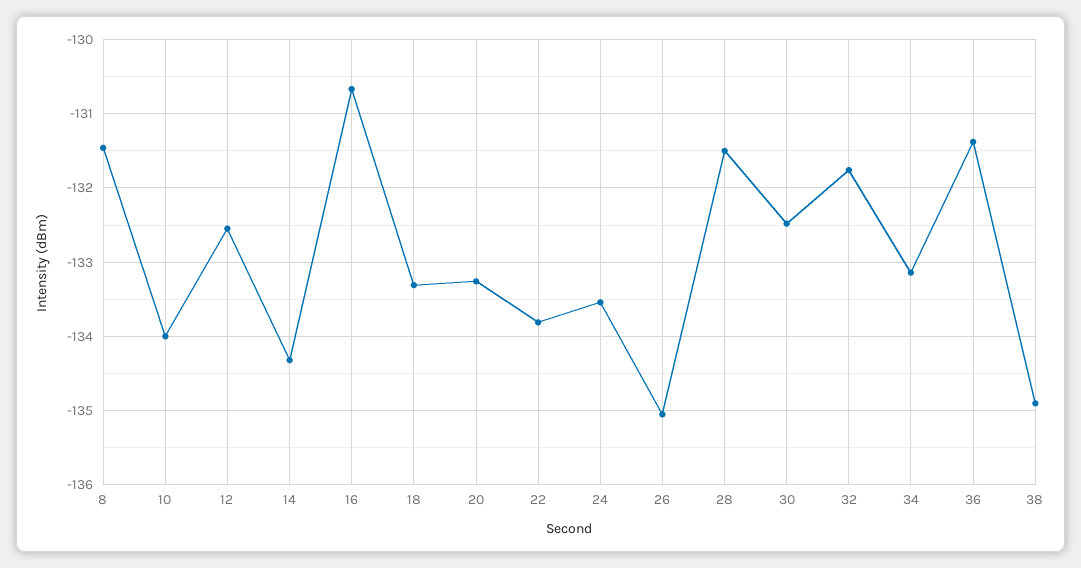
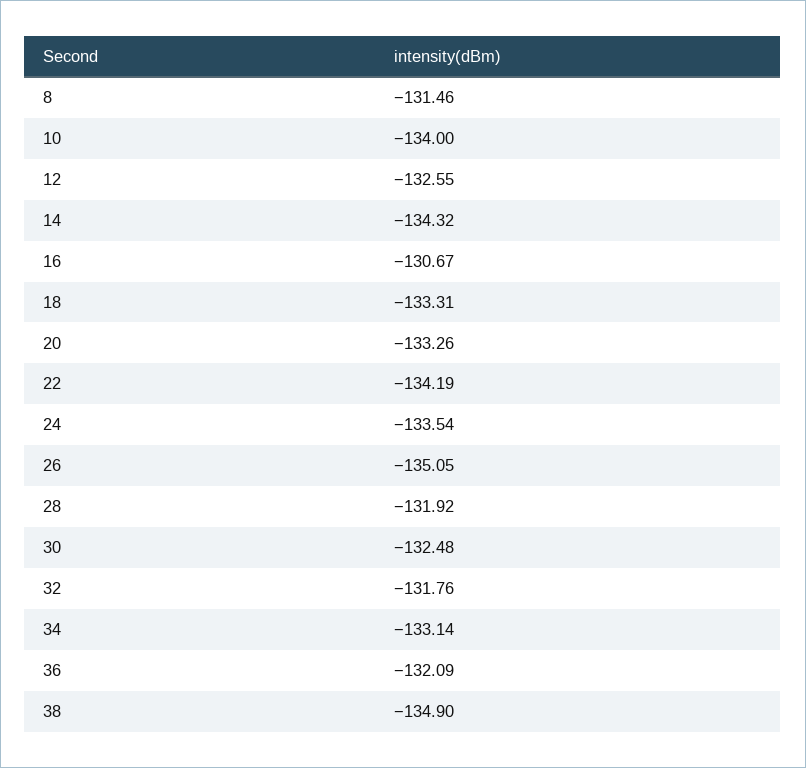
22: -133.8 -> -134.19
28: -131.5 -> -131.92
36: -131.4 -> -132.09

